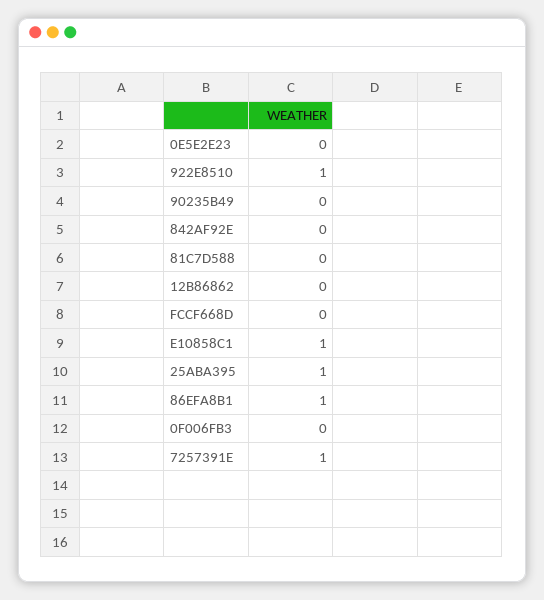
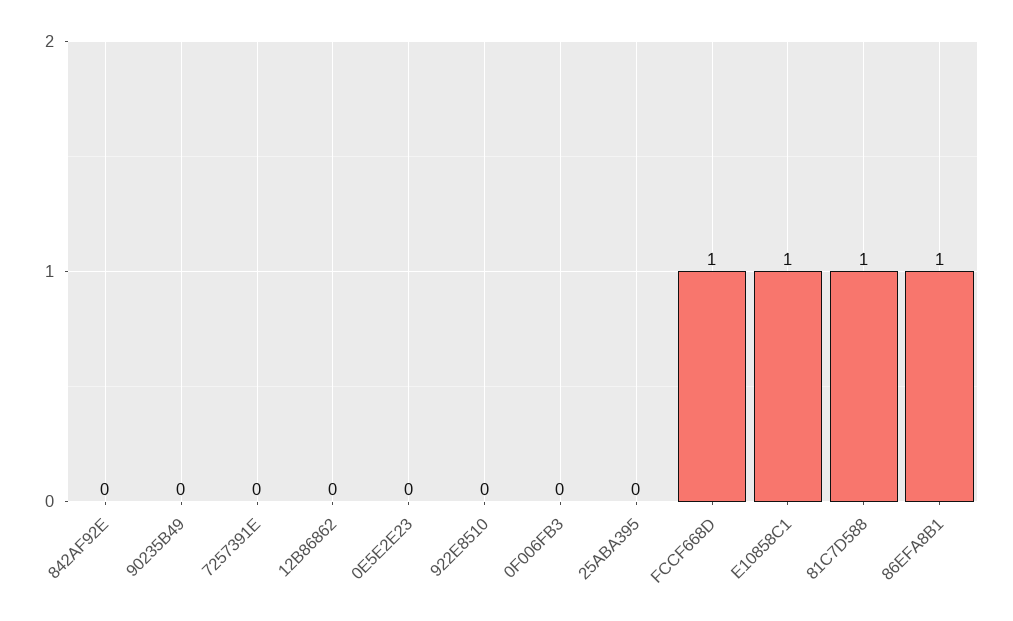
922E8510: 1 -> 0
81C7D588: 0 -> 1
FCCF668D: 0 -> 1
25ABA395: 1 -> 0
7257391E: 1 -> 0

